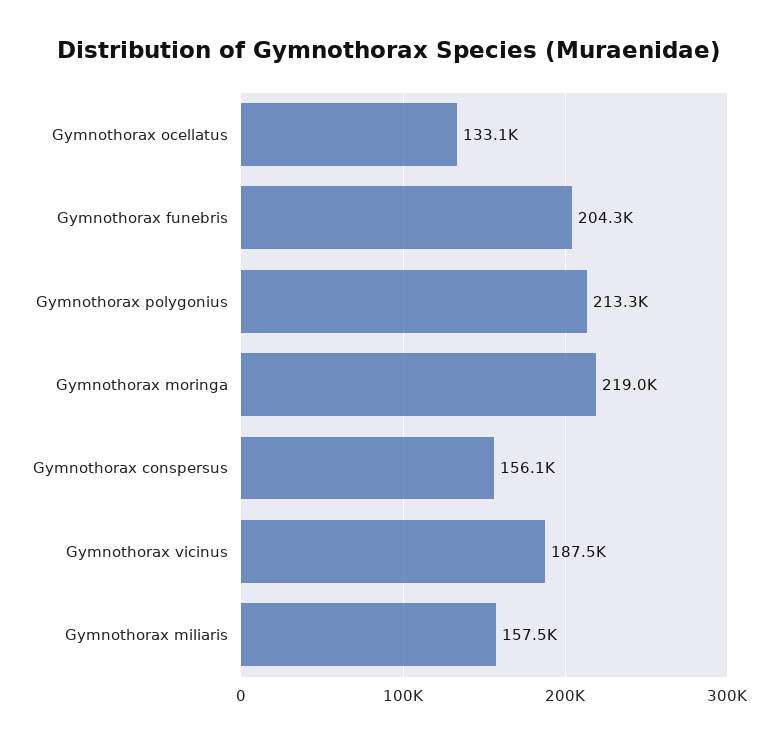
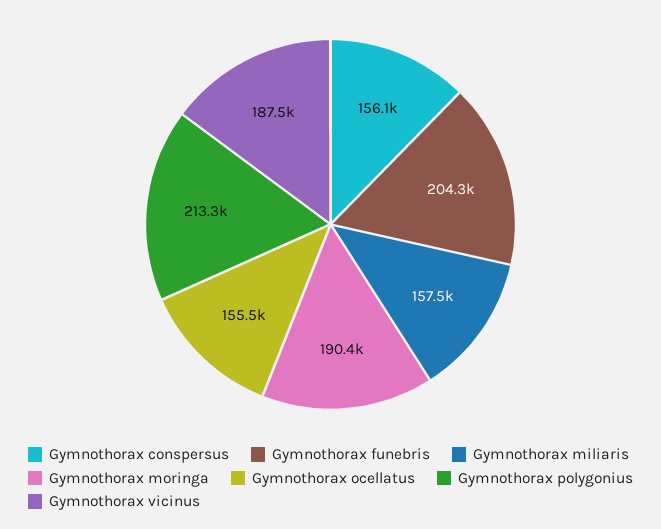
Gymnothorax ocellatus: 133100 -> 155500
Gymnothorax moringa: 219000 -> 190400

